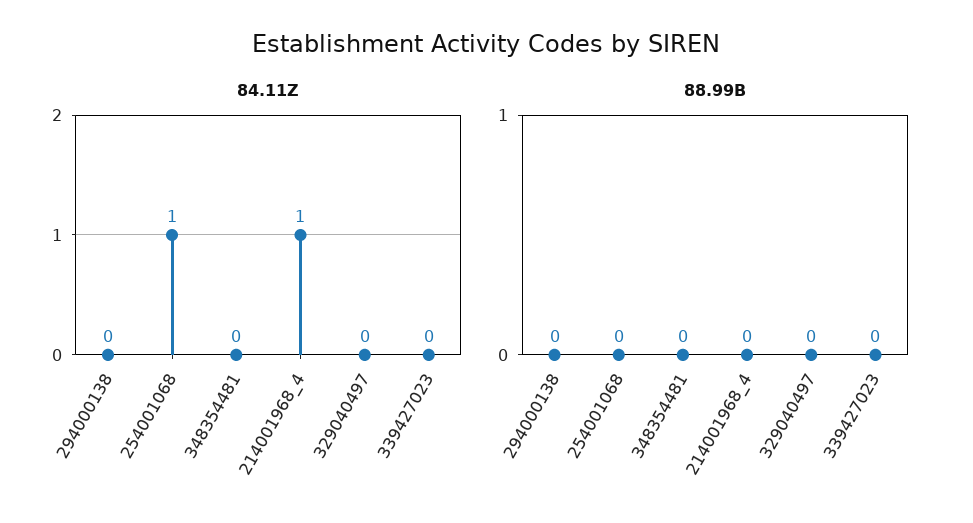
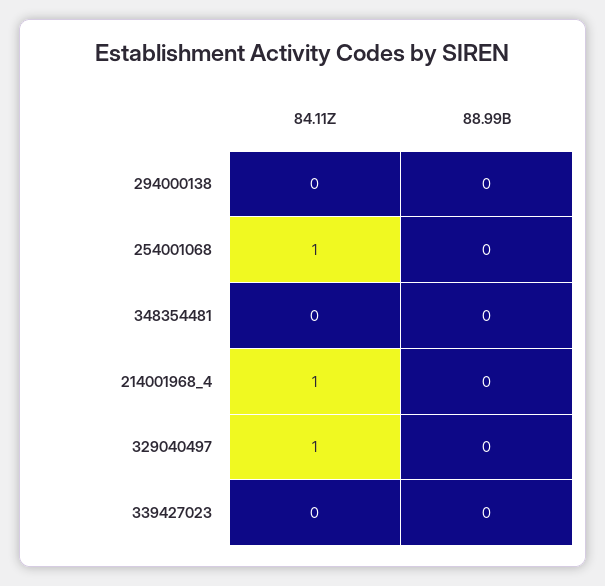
84.11Z, 329040497: 0 -> 1

